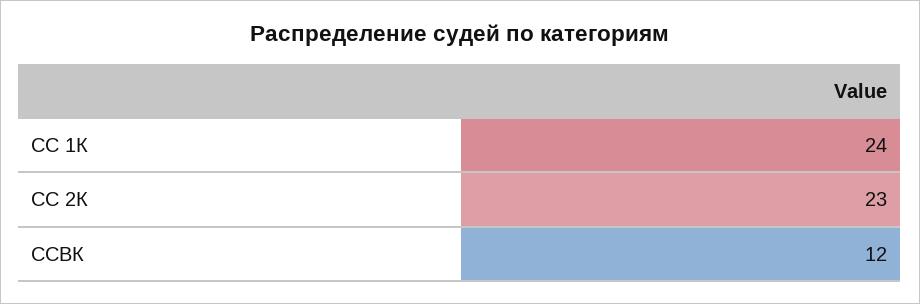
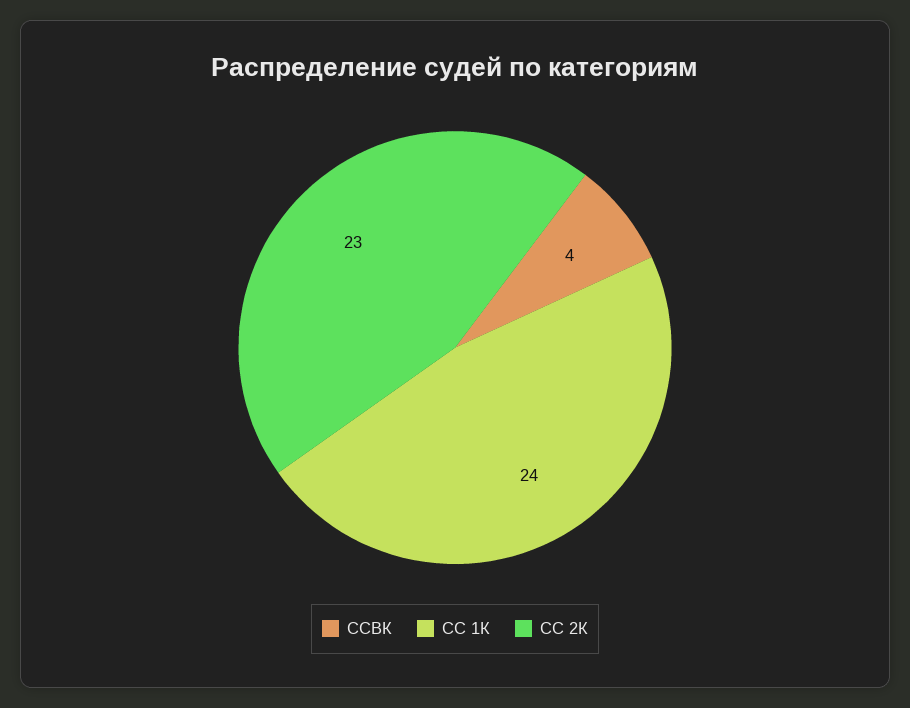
ССВК: 12 -> 4

